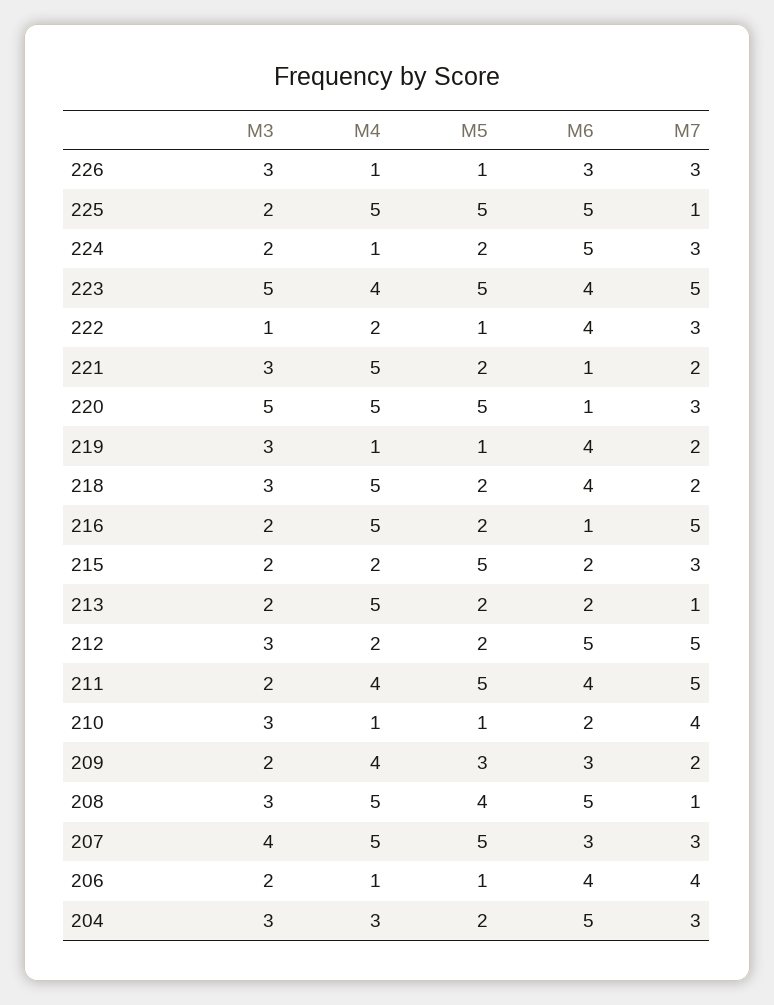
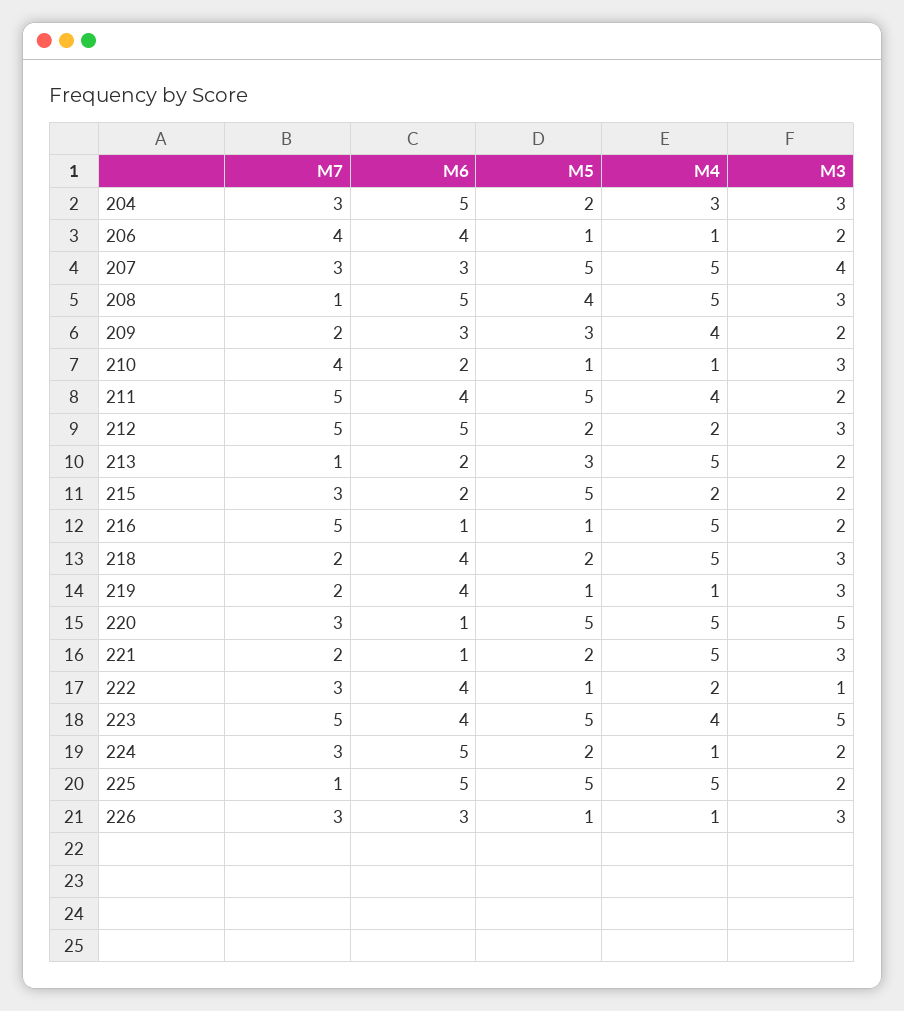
M5, 216: 2 -> 1
M5, 213: 2 -> 3

